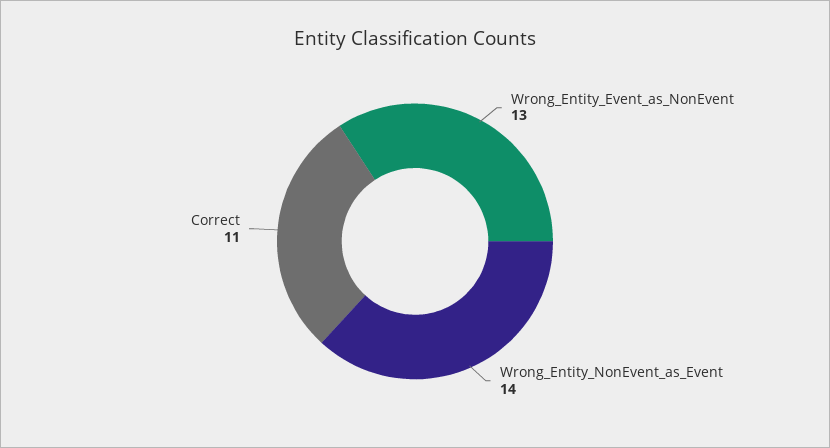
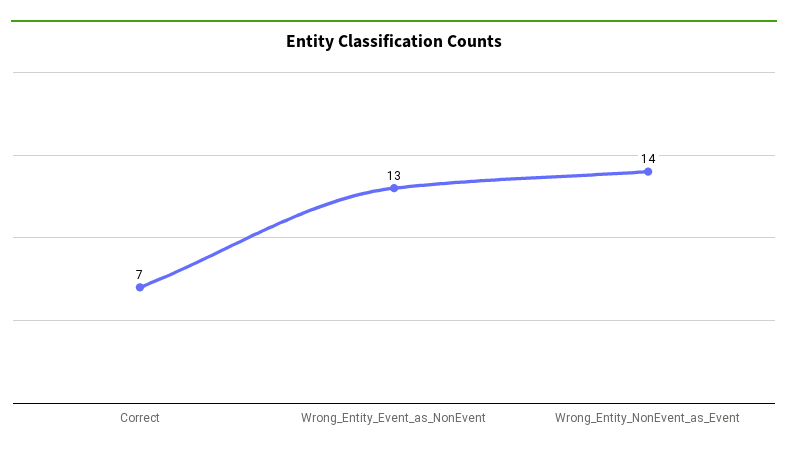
Correct: 11 -> 7

